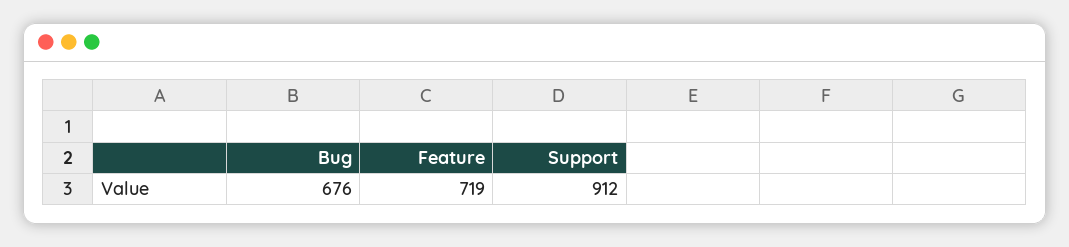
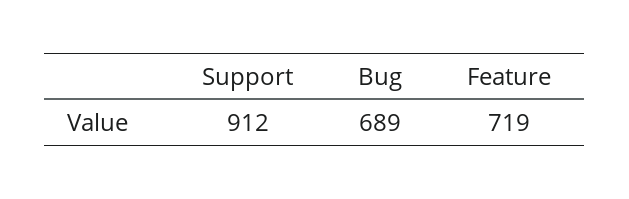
Bug: 676 -> 689

